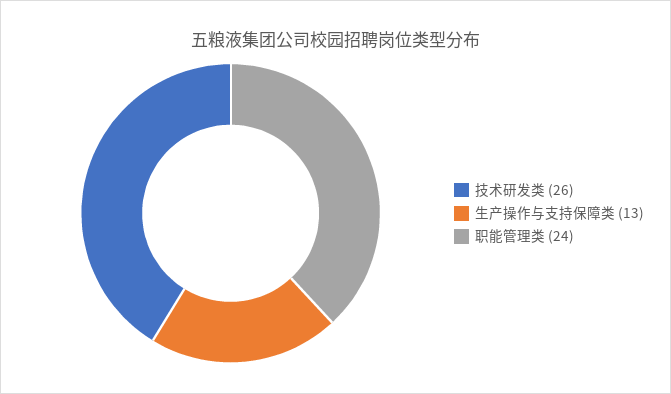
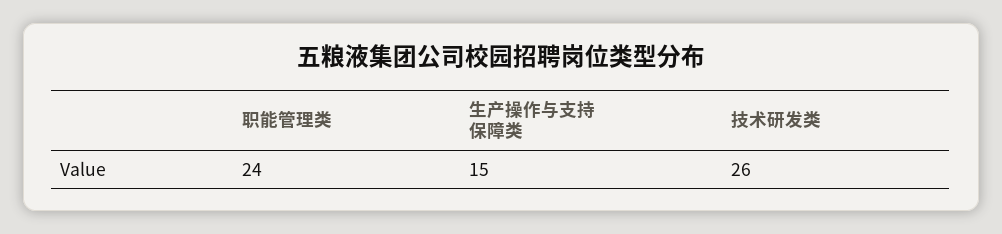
生产操作与支持保障类: 13 -> 15

